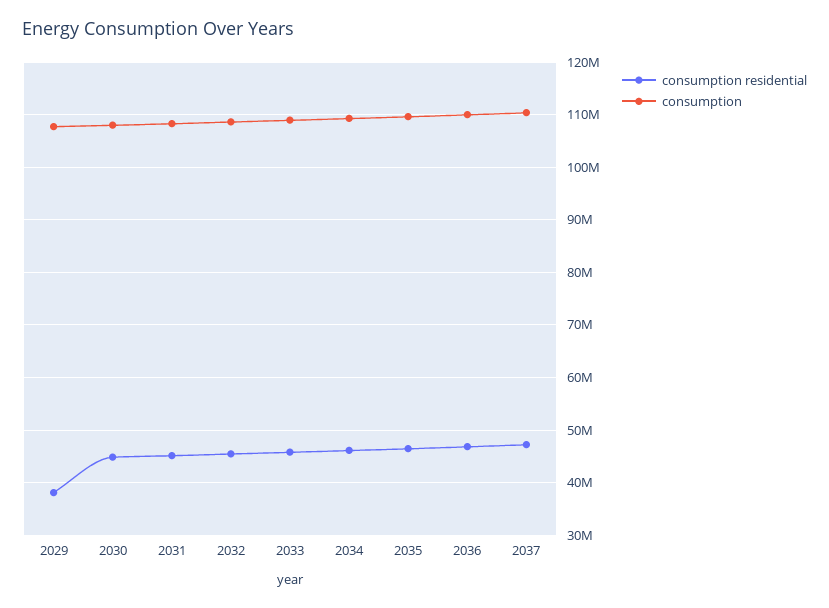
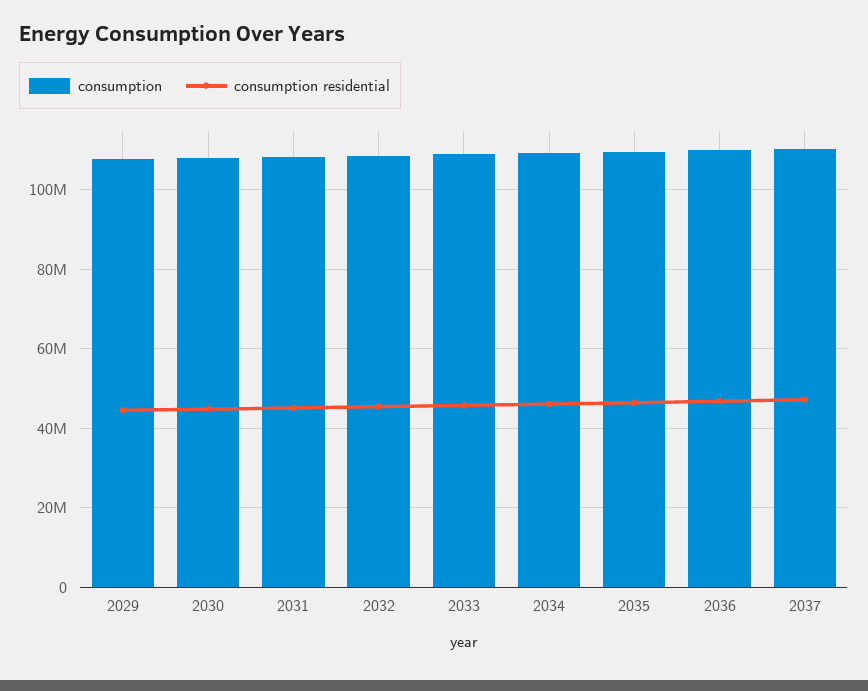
consumption residential, 2029: 38000000 -> 44000000

